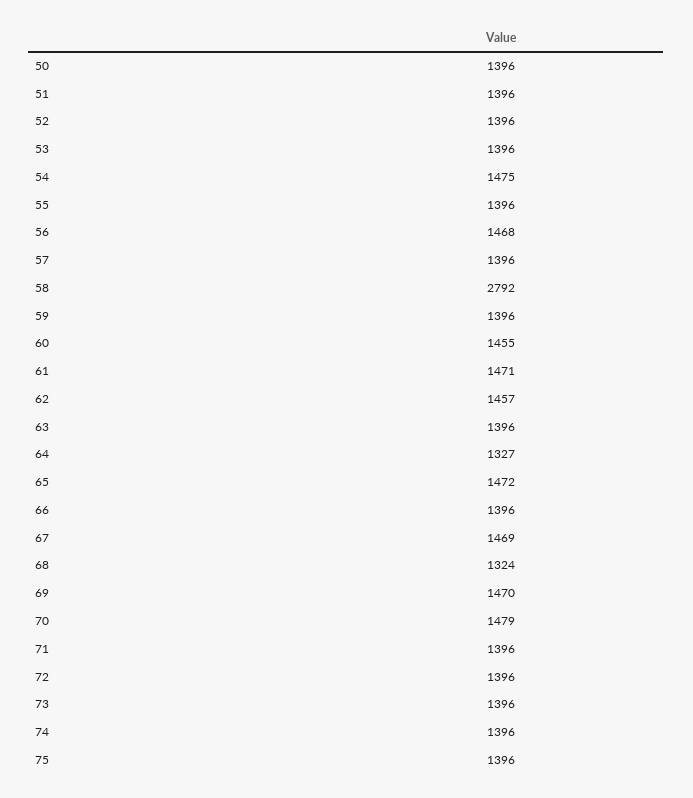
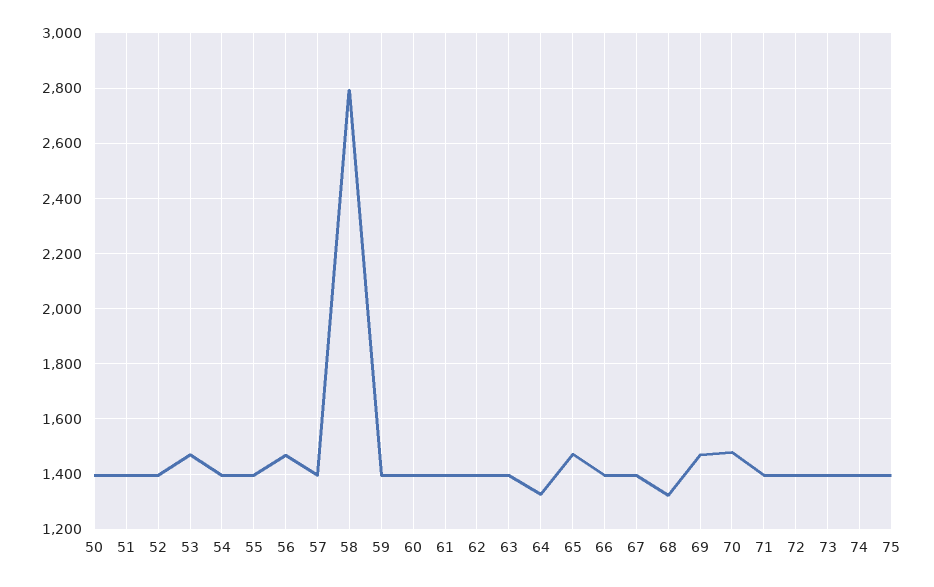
53: 1396 -> 1475
54: 1475 -> 1400
60: 1455 -> 1400
61: 1471 -> 1400
62: 1457 -> 1400
67: 1469 -> 1400

